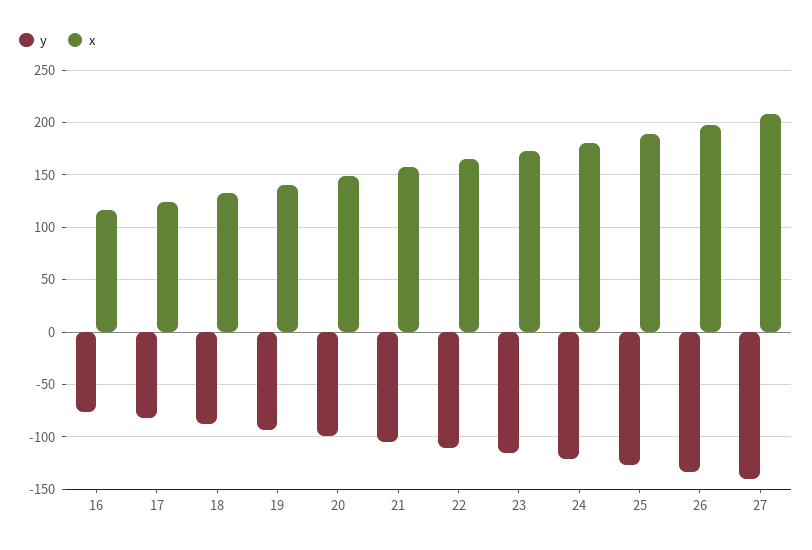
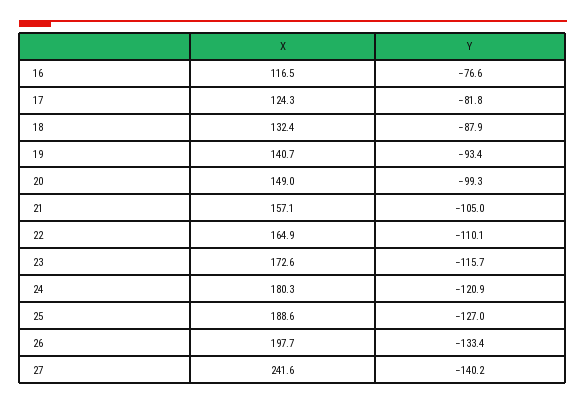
x, 27: 210 -> 241.6

